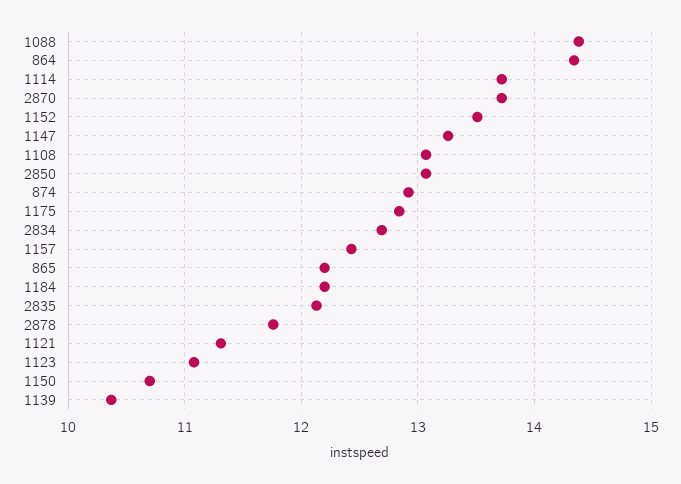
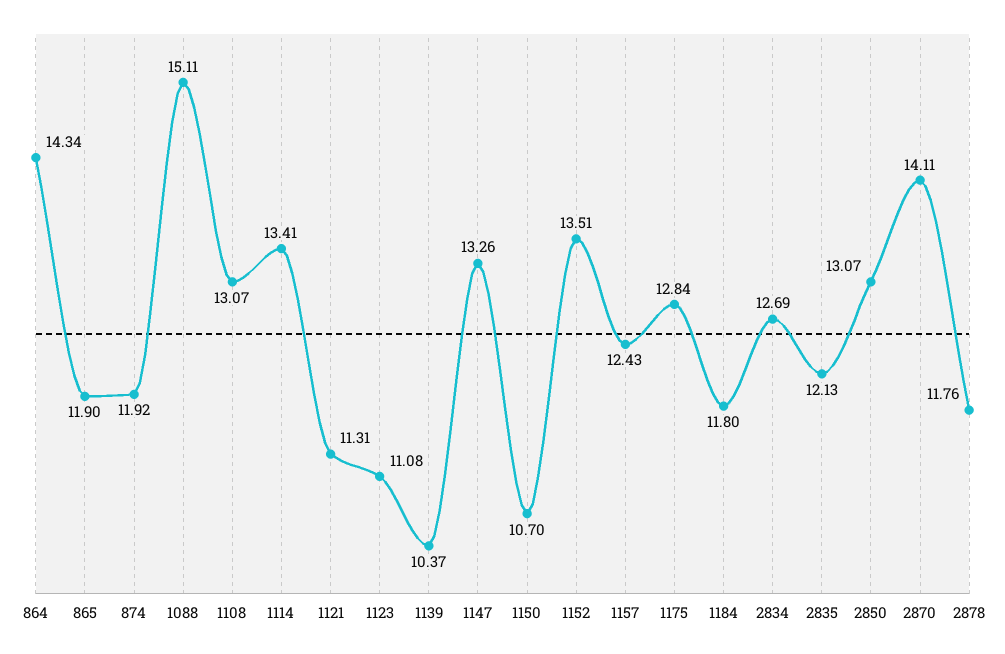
1088: 14.4 -> 15.11
1114: 13.7 -> 13.41
2870: 13.7 -> 14.11
874: 12.9 -> 11.92
865: 12.2 -> 11.9
1184: 12.2 -> 11.8

